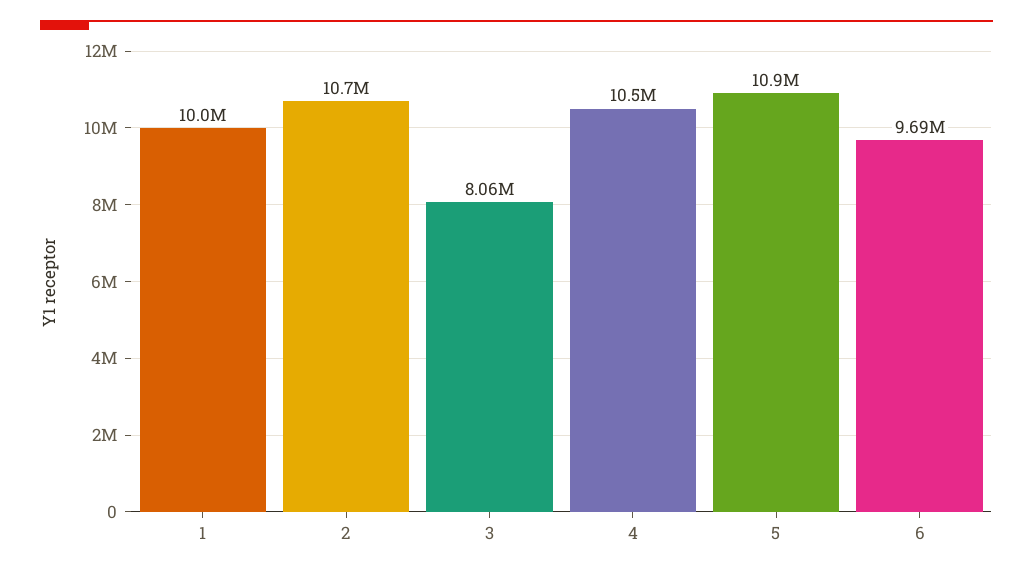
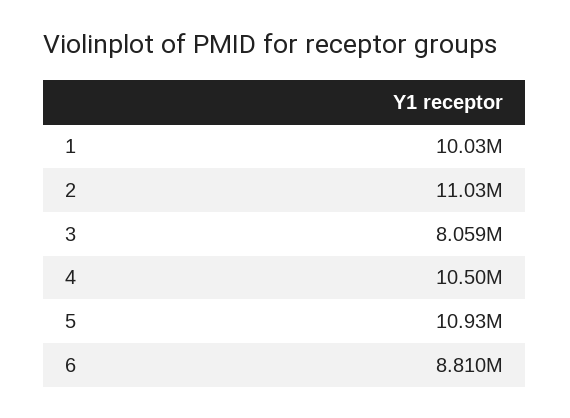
2: 10700000 -> 11030000
6: 9690000 -> 8810000

